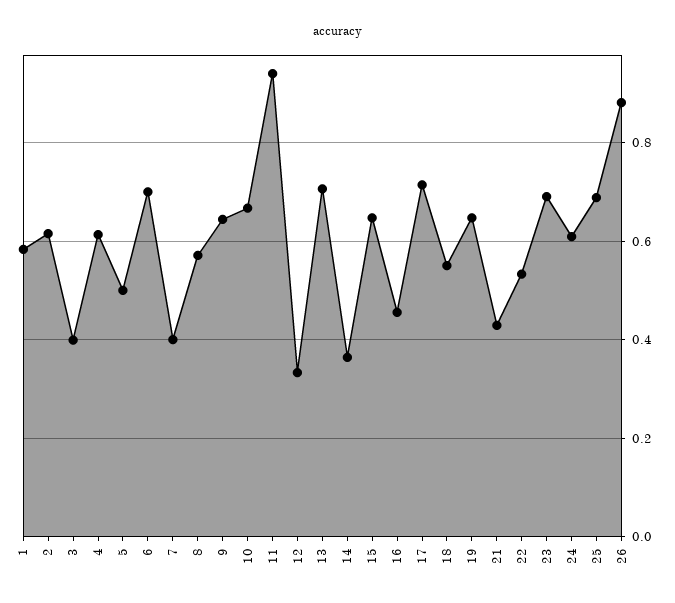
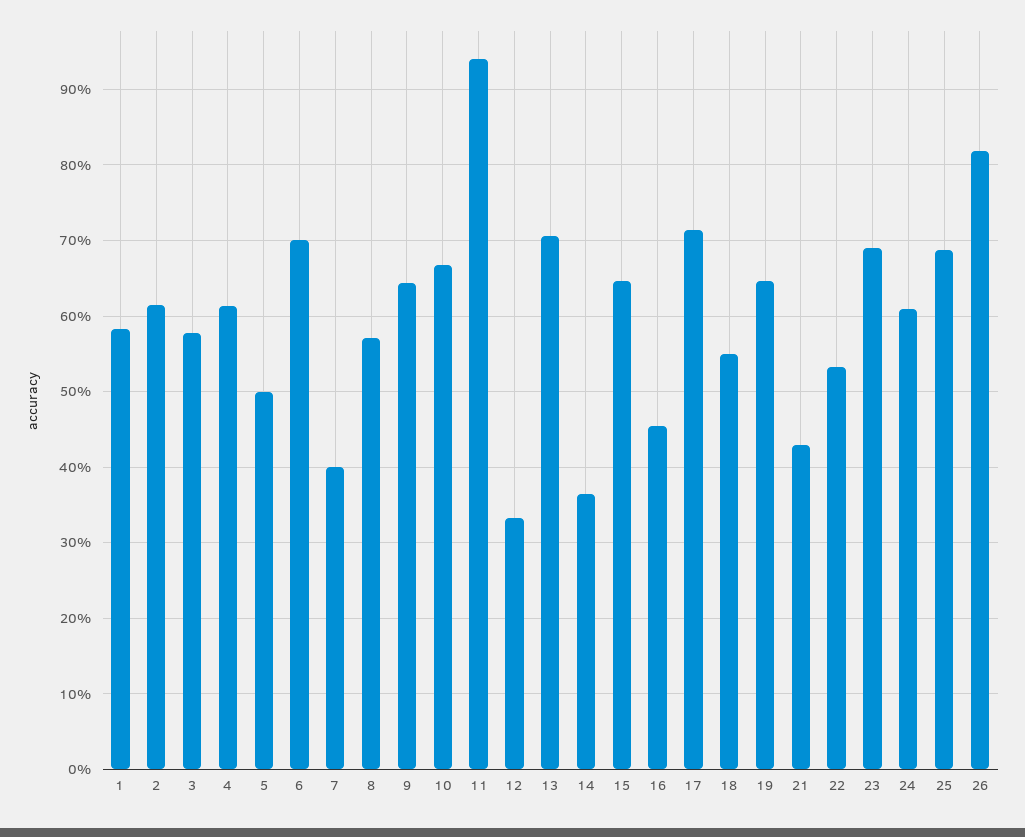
3: 0.4 -> 0.58
26: 0.88 -> 0.82

